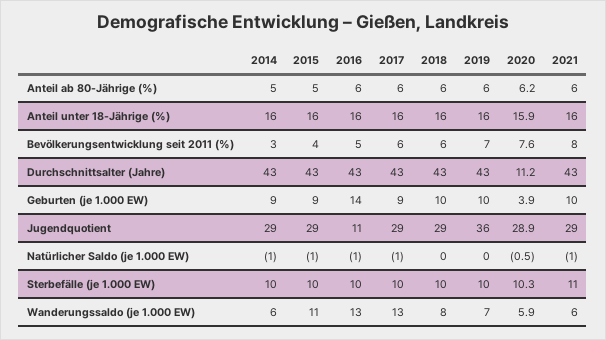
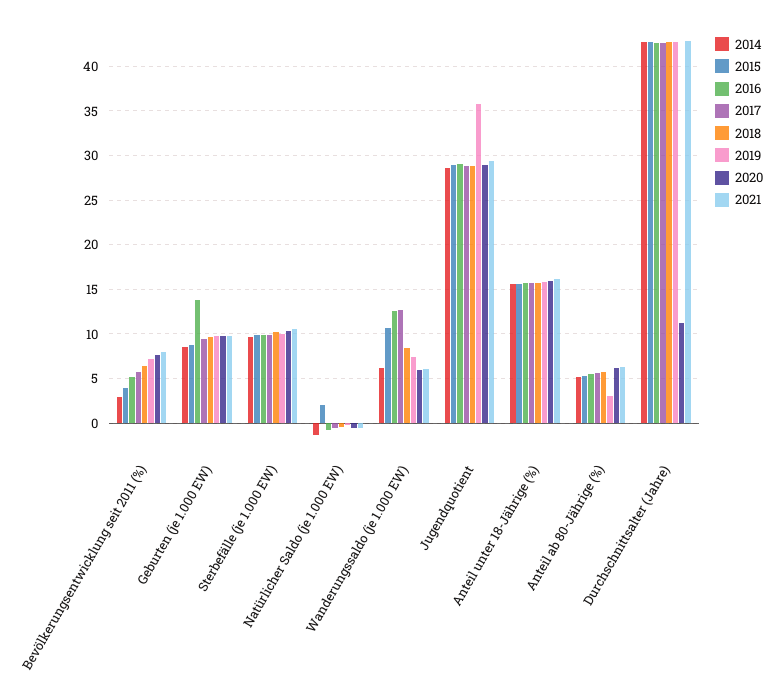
2019, Anteil ab 80-Jährige (%): 6 -> 3
2020, Geburten (je 1.000 EW): 3.9 -> 10
2016, Jugendquotient: 11 -> 29
2015, Natürlicher Saldo (je 1.000 EW): -1 -> 2

